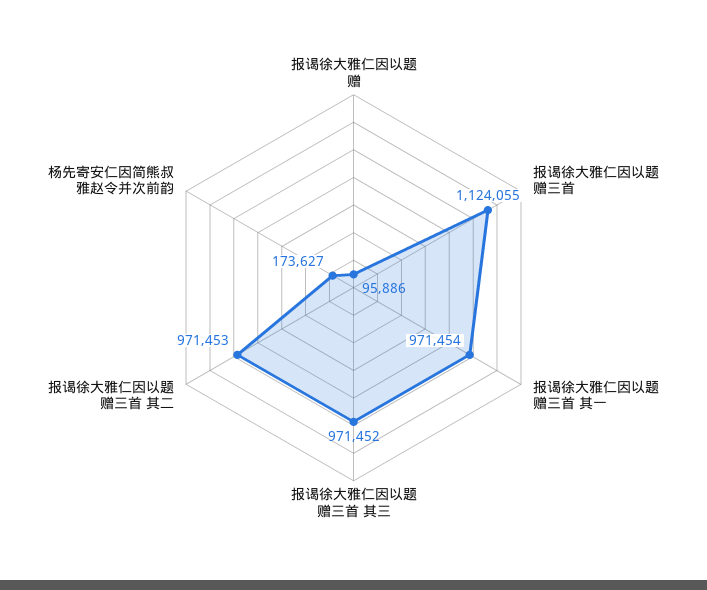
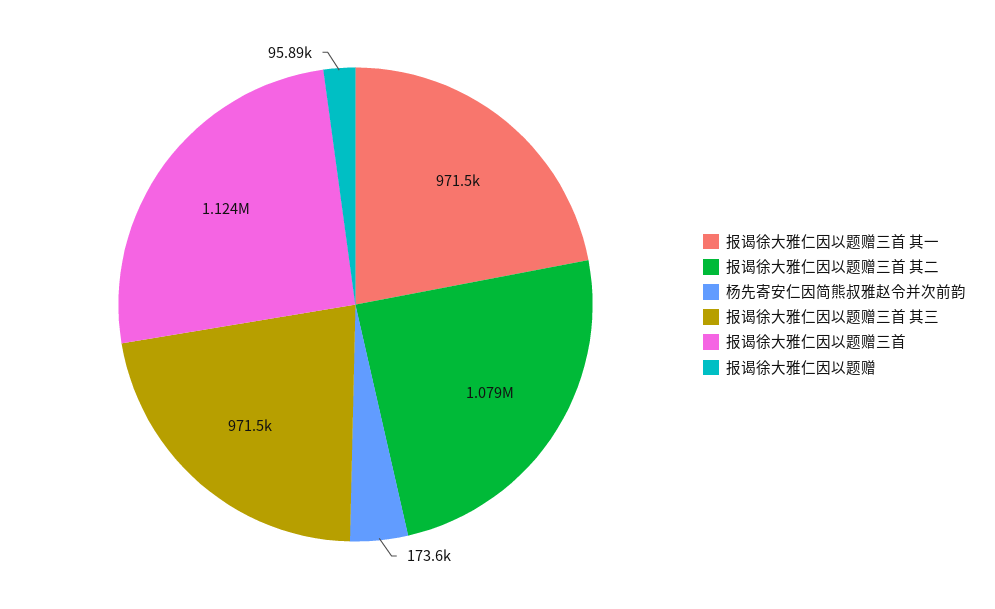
报谒徐大雅仁因以题赠三首 其二: 971453 -> 1079000

